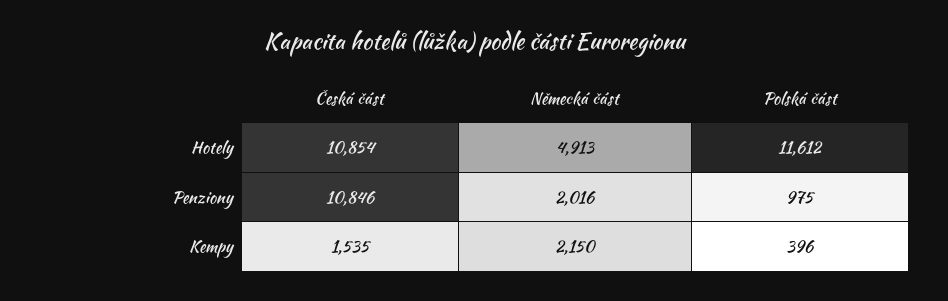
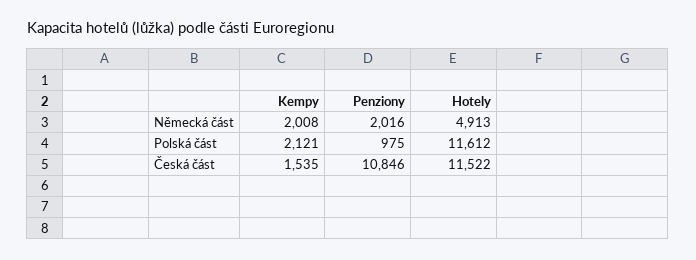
Česká část, Hotely: 10854 -> 11522
Německá část, Kempy: 2150 -> 2008
Polská část, Kempy: 396 -> 2121

